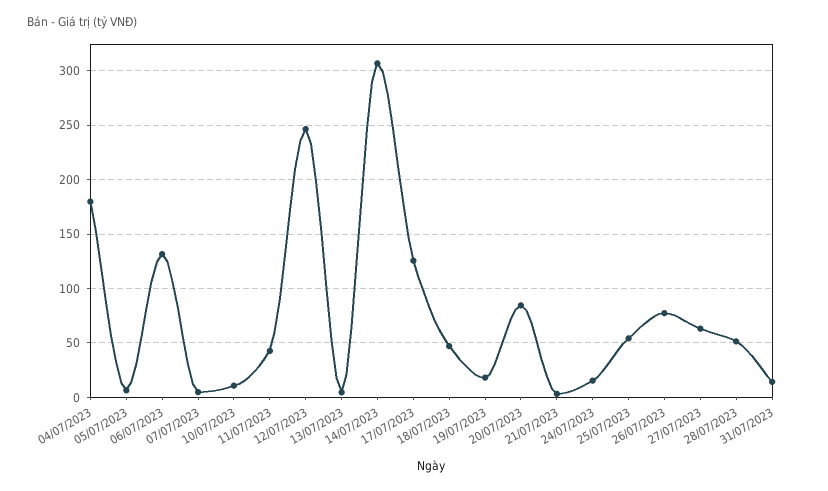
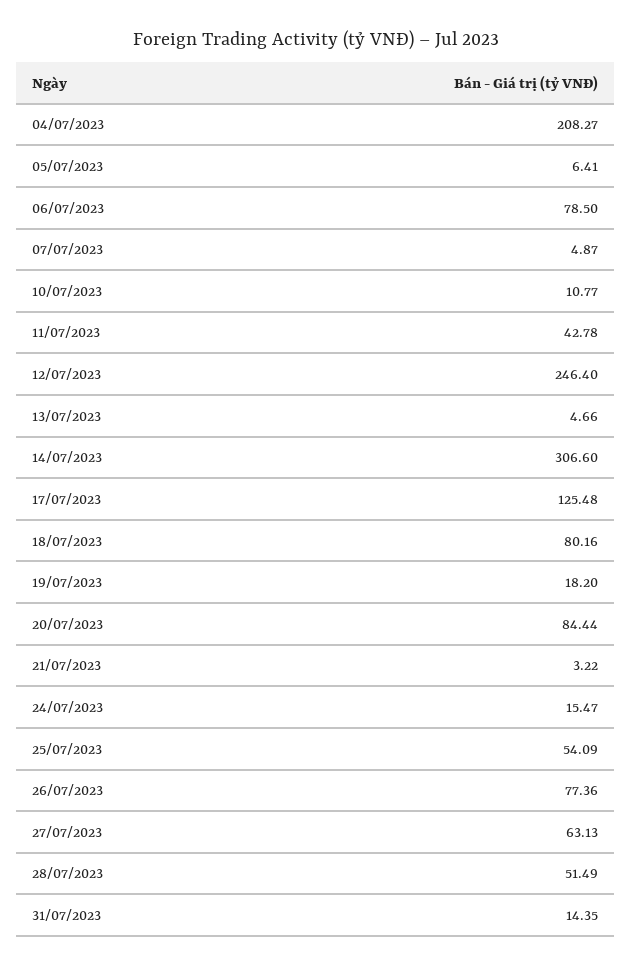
04/07/2023: 180 -> 208.27
06/07/2023: 130 -> 78.5
18/07/2023: 50 -> 80.16

